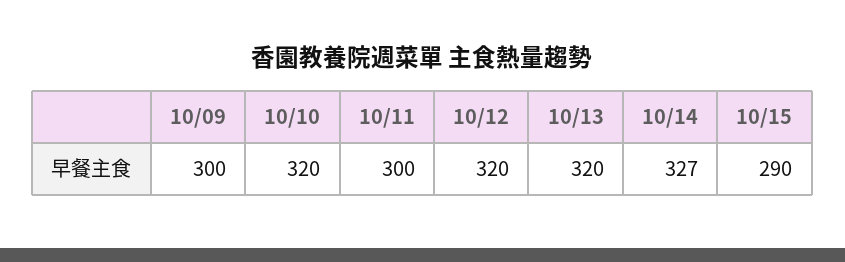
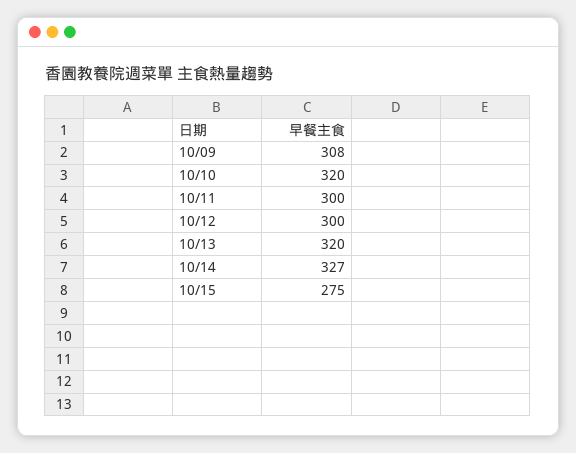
10/09: 300 -> 308
10/12: 320 -> 300
10/15: 290 -> 275

